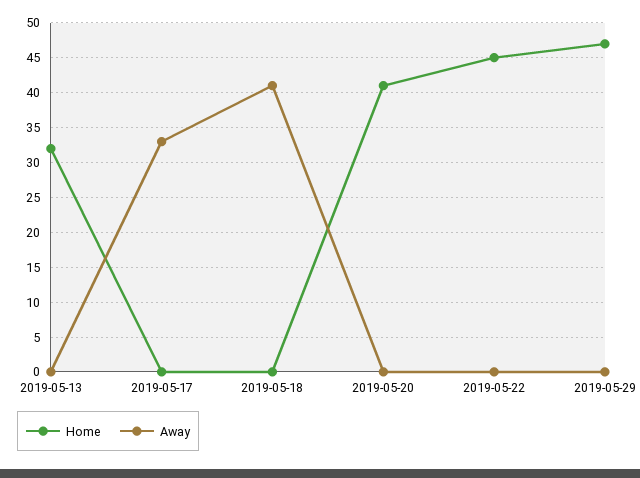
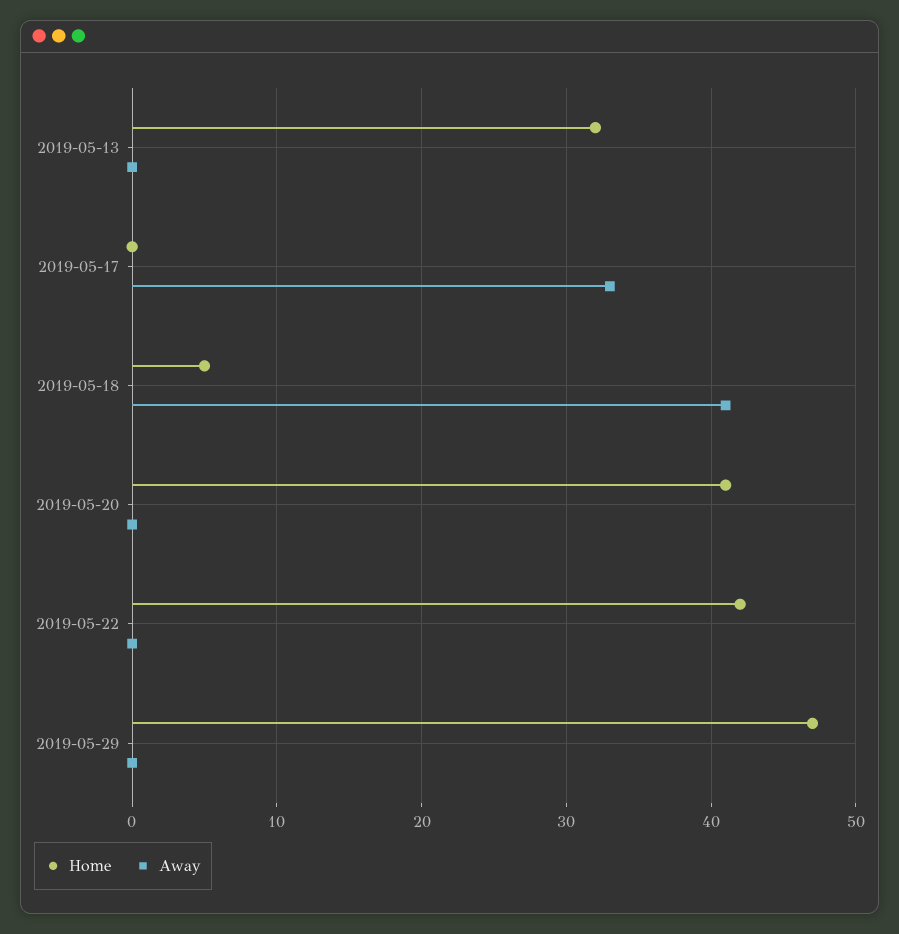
Home, 2019-05-18: 0 -> 5
Home, 2019-05-22: 45 -> 42

